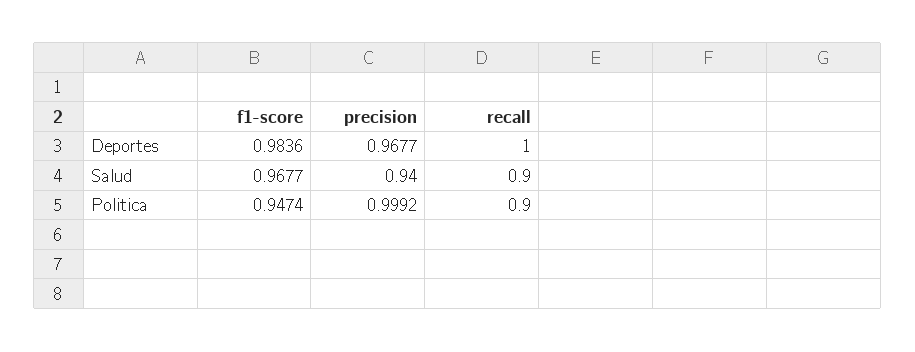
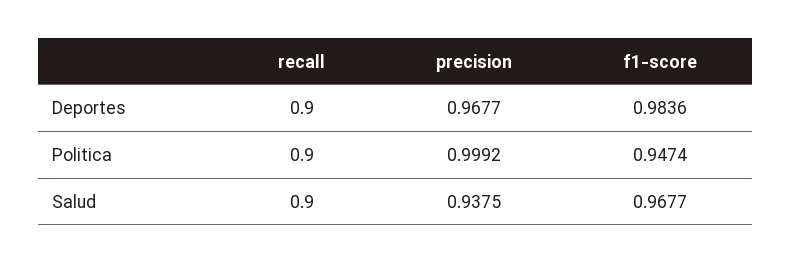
recall, Deportes: 1 -> 0.9
precision, Salud: 0.94 -> 0.9375

